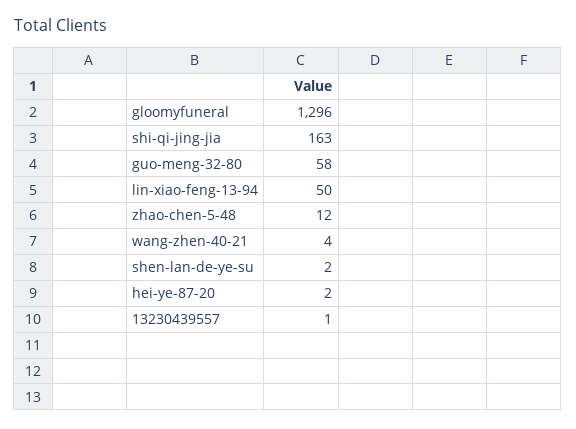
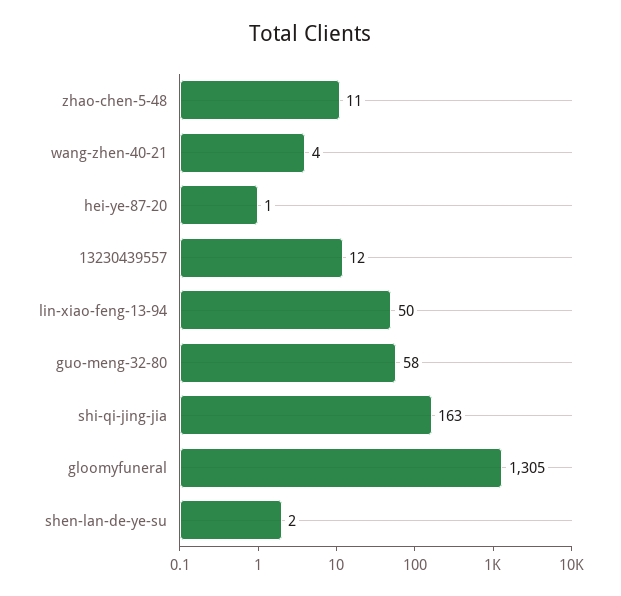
gloomyfuneral: 1296 -> 1305
zhao-chen-5-48: 12 -> 11
hei-ye-87-20: 2 -> 1
13230439557: 1 -> 12

